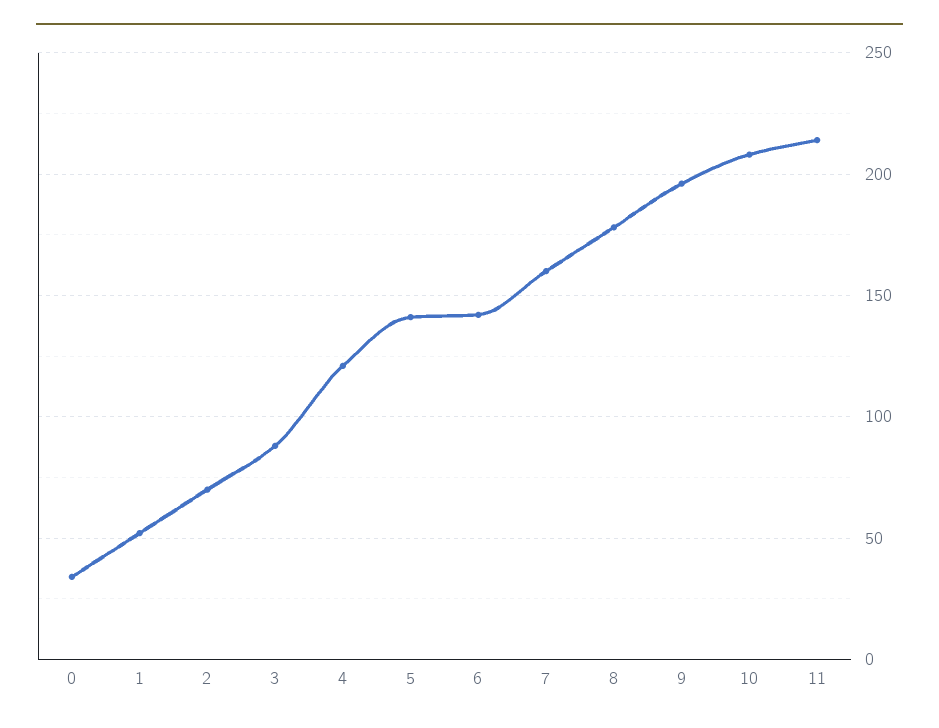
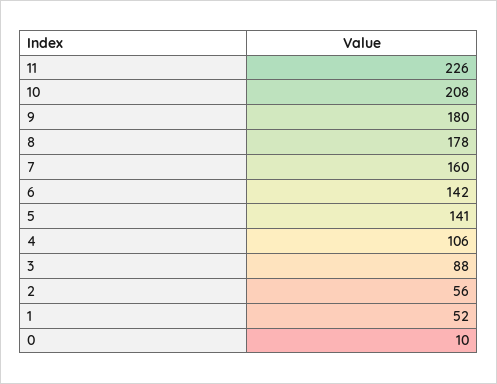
0: 35 -> 10
2: 70 -> 56
4: 120 -> 106
9: 195 -> 180
11: 215 -> 226

